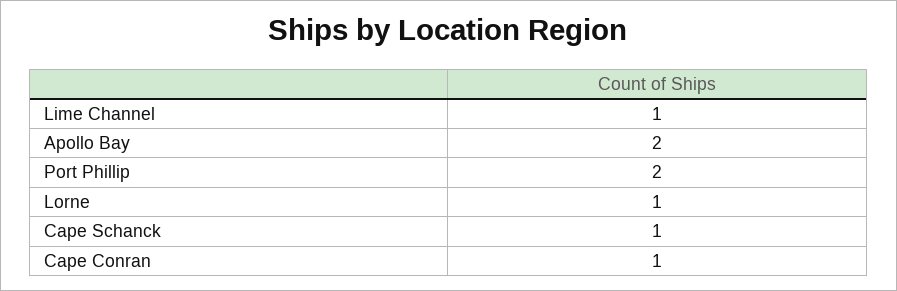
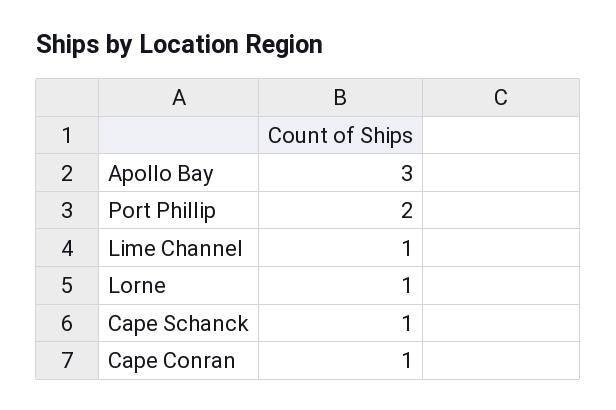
Apollo Bay: 2 -> 3

